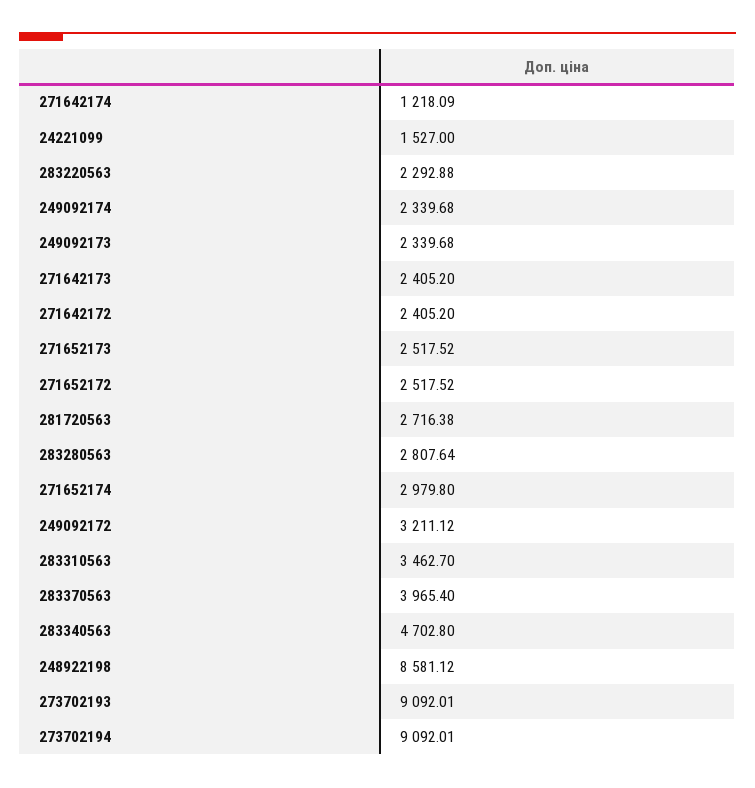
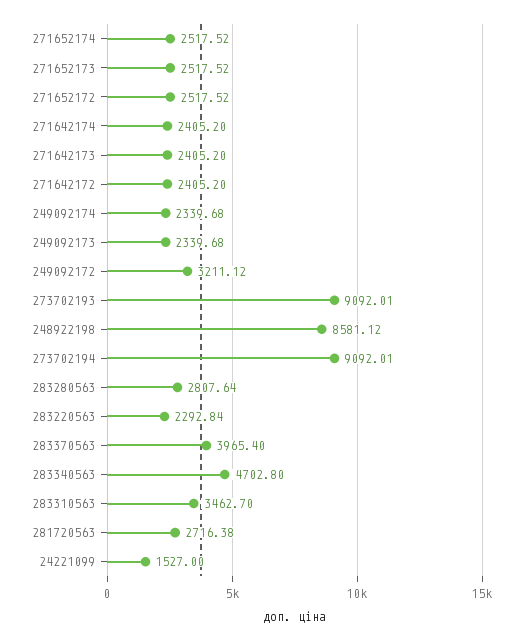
271642174: 1218.09 -> 2405.2
283220563: 2292.88 -> 2292.84
271652174: 2979.8 -> 2517.52

